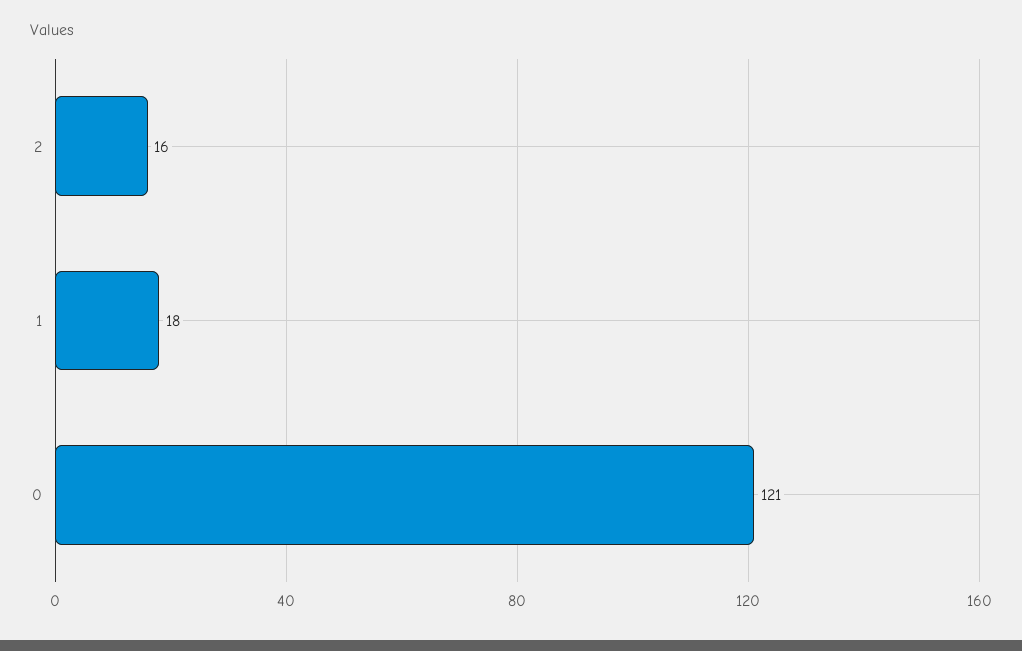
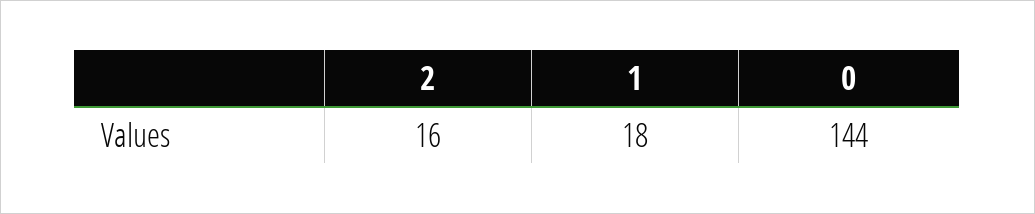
0: 121 -> 144

